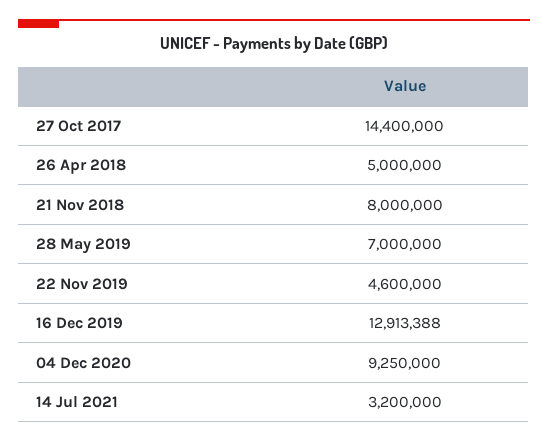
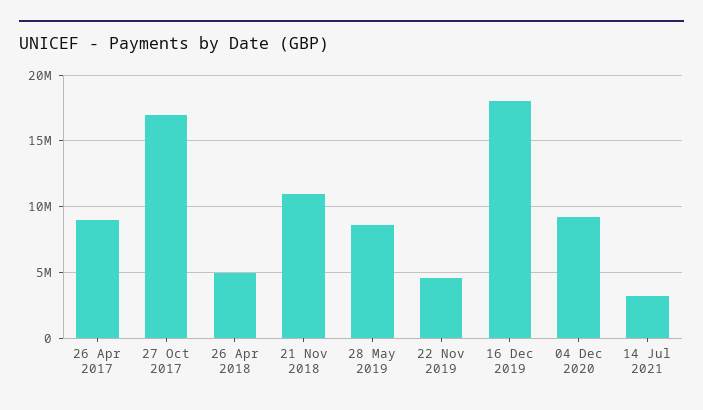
27 Oct 2017: 14400000 -> 17000000
21 Nov 2018: 8000000 -> 11000000
28 May 2019: 7000000 -> 8500000
16 Dec 2019: 12913388 -> 18000000
26 Apr 2017: none -> 9000000

